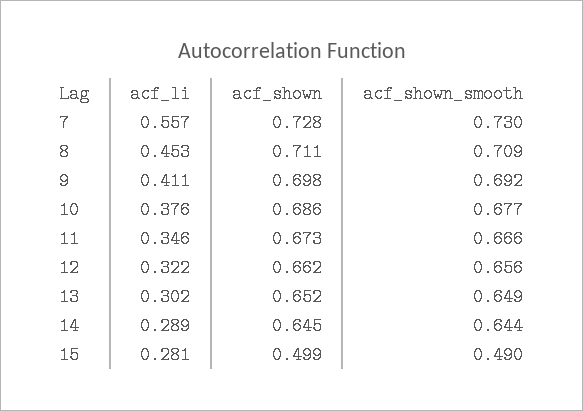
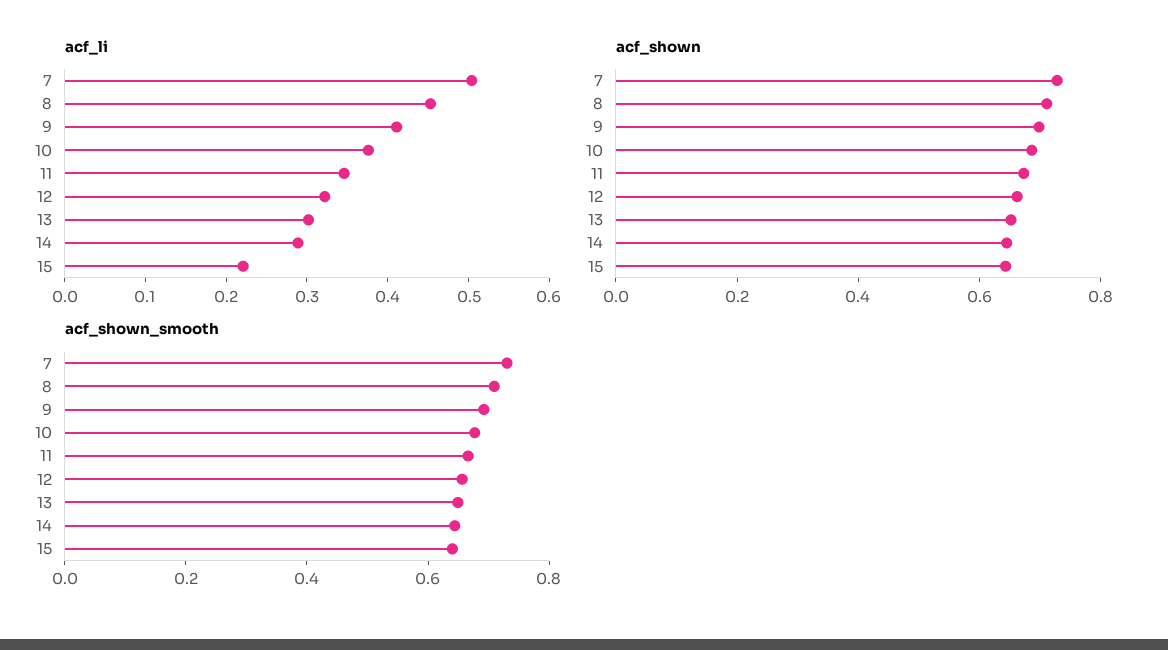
acf_li, 7: 0.557 -> 0.5
acf_li, 15: 0.281 -> 0.22
acf_shown, 15: 0.499 -> 0.65
acf_shown_smooth, 15: 0.49 -> 0.65

